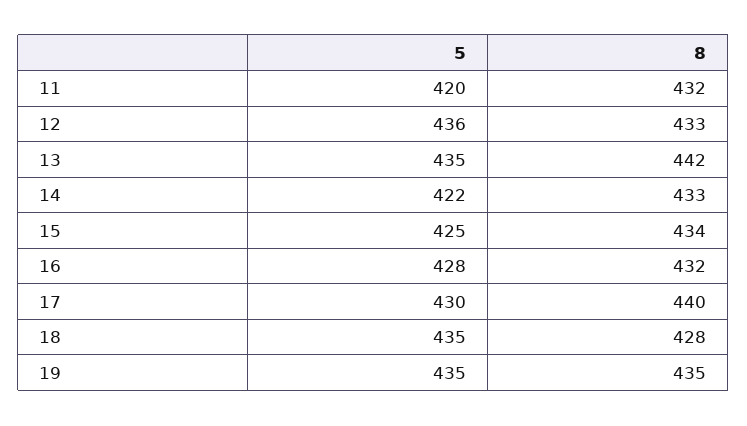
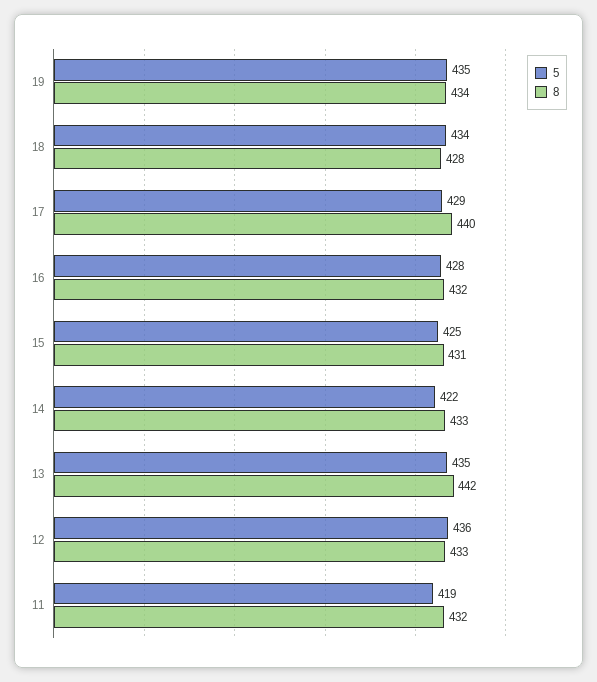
5, 11: 420 -> 419
8, 15: 434 -> 431
5, 17: 430 -> 429
5, 18: 435 -> 434
8, 19: 435 -> 434

